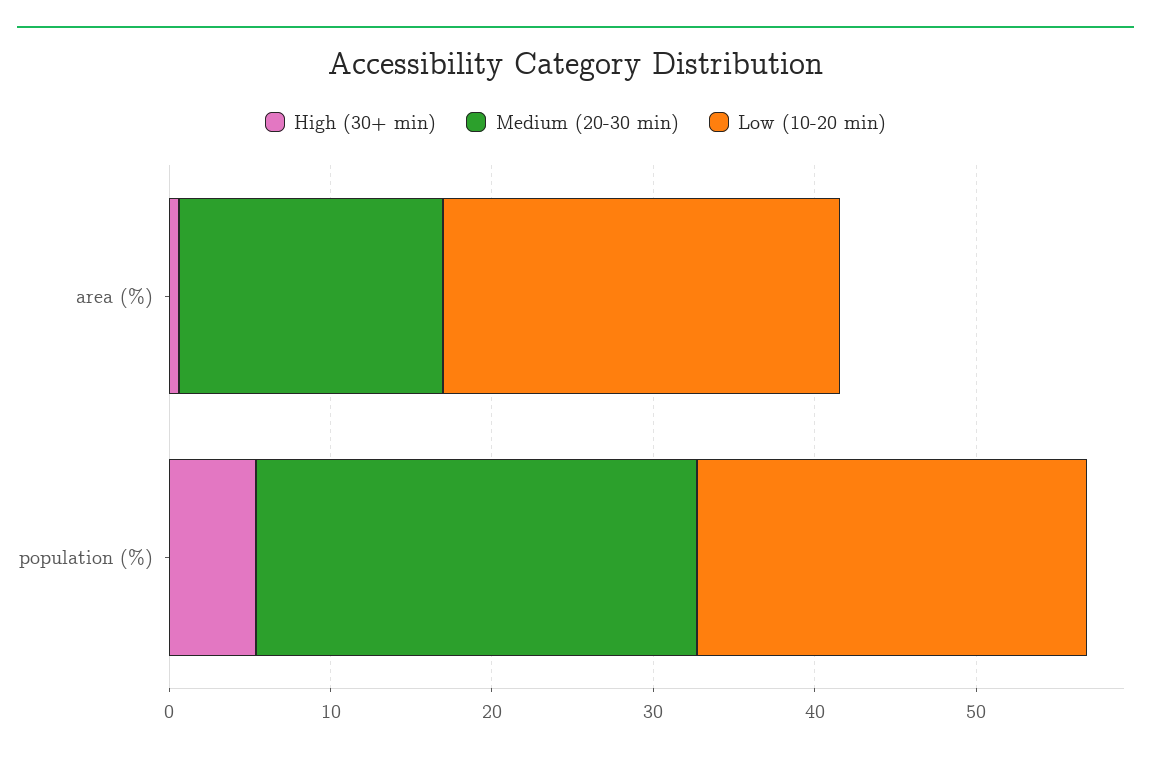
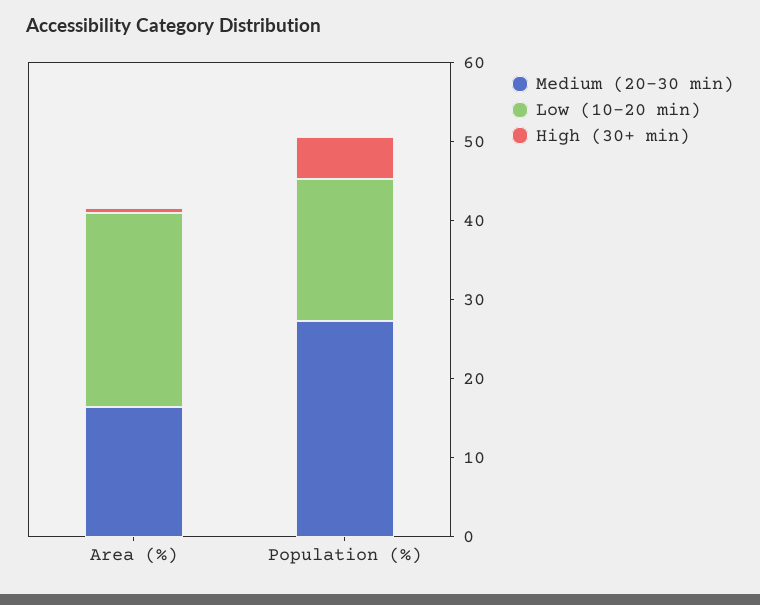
Low (10-20 min), population (%): 24 -> 18

